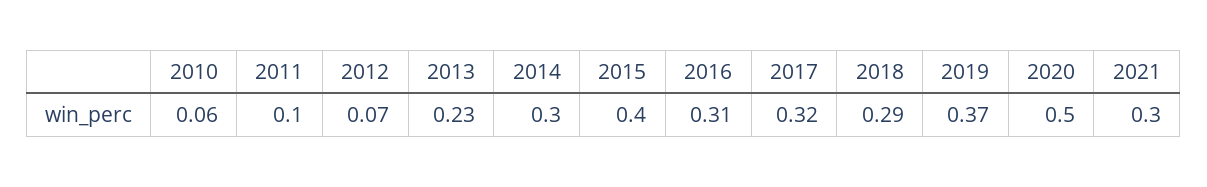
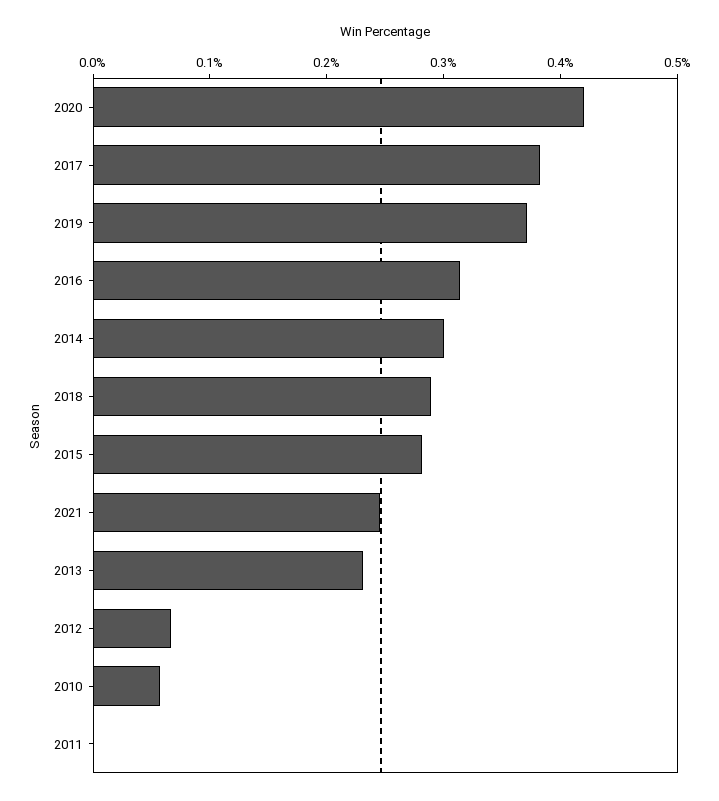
2011: 0.1 -> 0
2015: 0.4 -> 0.28
2017: 0.32 -> 0.38
2020: 0.5 -> 0.42
2021: 0.3 -> 0.24

